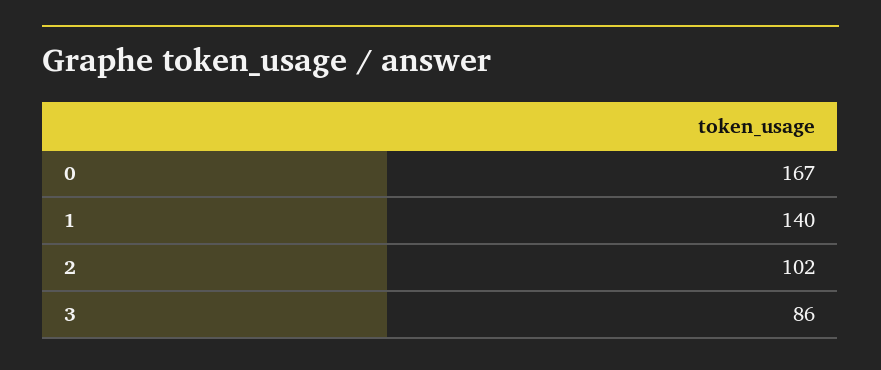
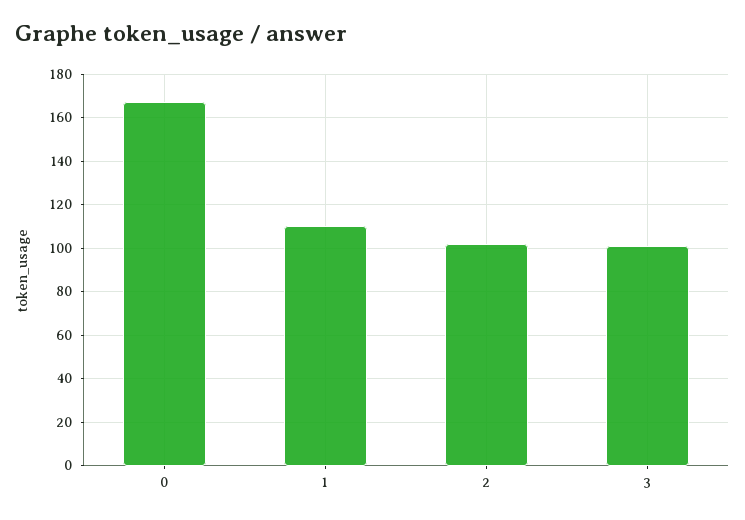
1: 140 -> 110
3: 86 -> 100

